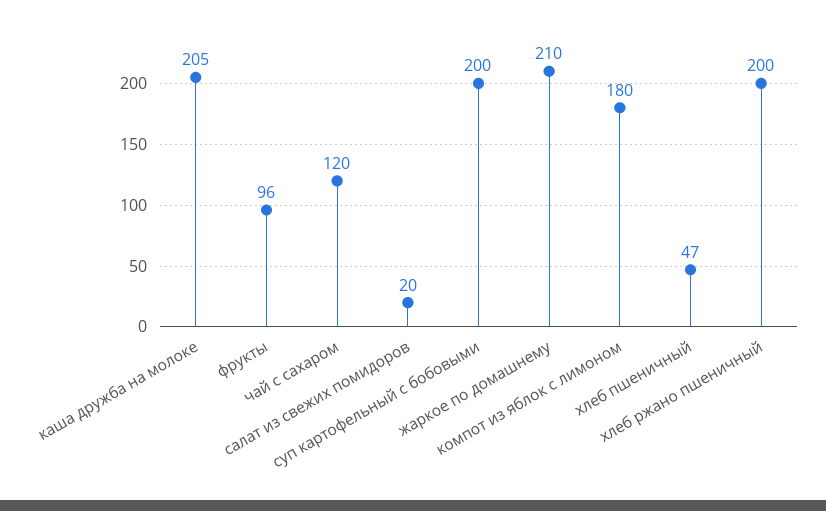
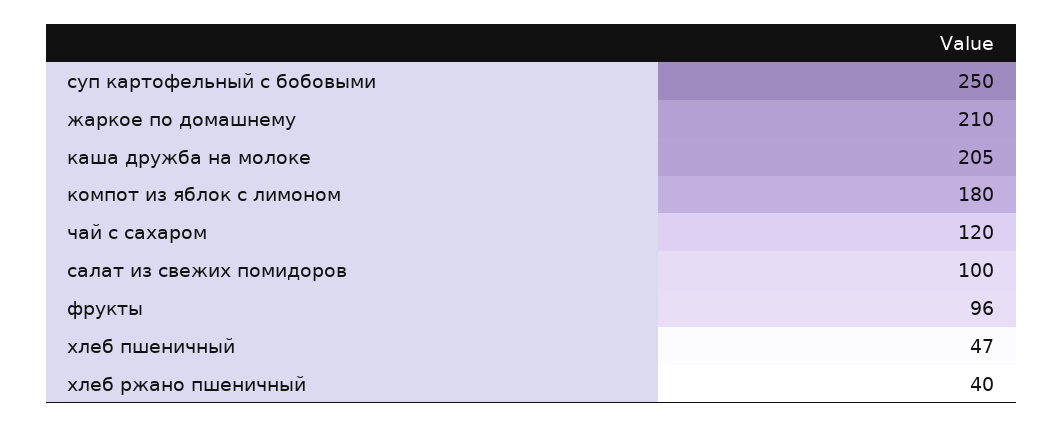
салат из свежих помидоров: 20 -> 100
суп картофельный с бобовыми: 200 -> 250
хлеб ржано пшеничный: 200 -> 40

